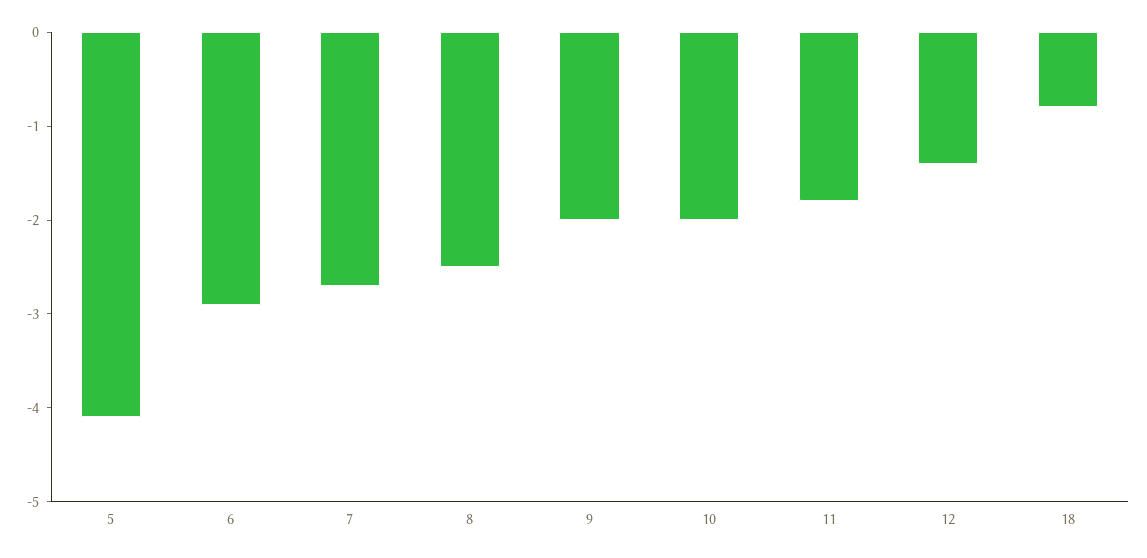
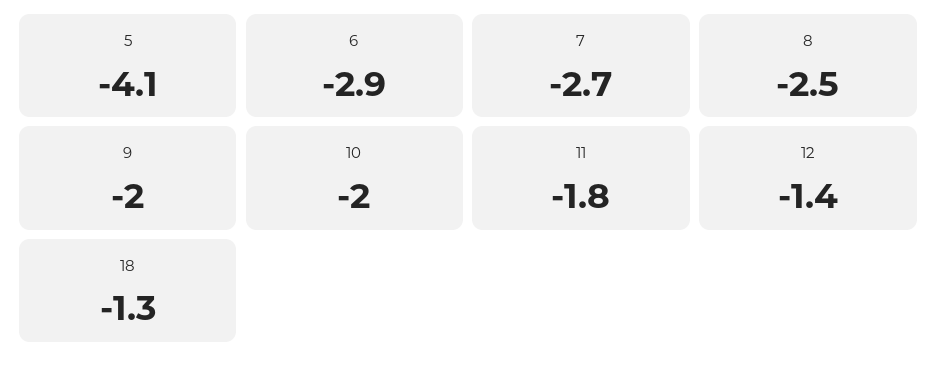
18: -0.8 -> -1.3

